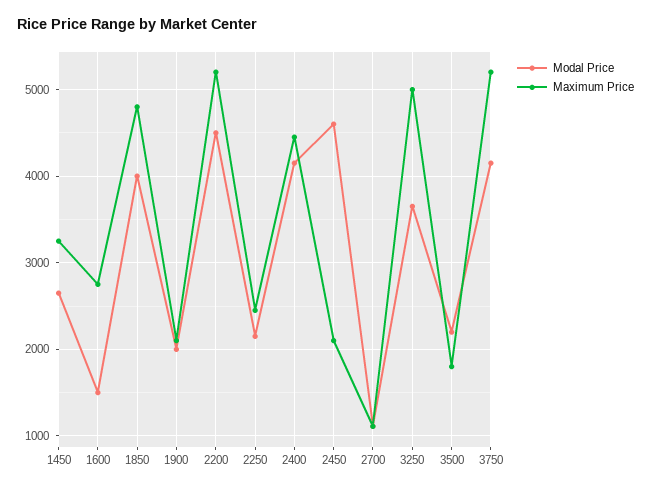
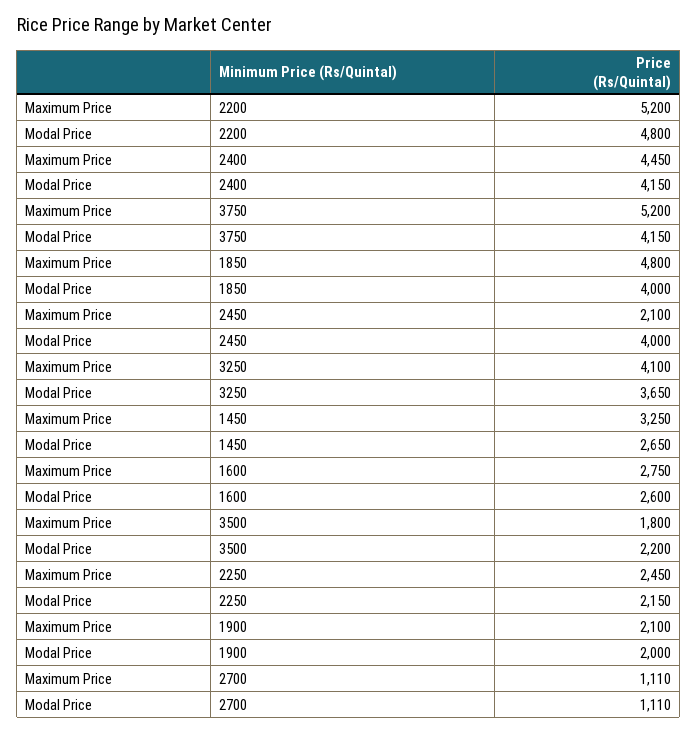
Modal Price, 1600: 1500 -> 2600
Modal Price, 2200: 4500 -> 4800
Modal Price, 2450: 4600 -> 4000
Maximum Price, 3250: 5000 -> 4100

